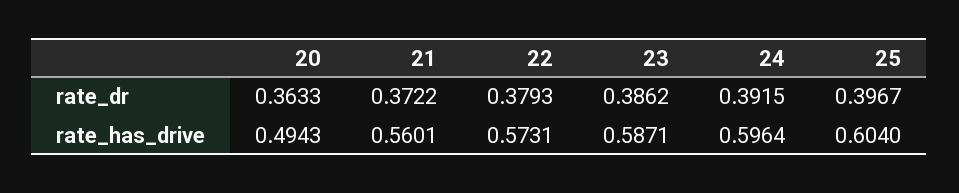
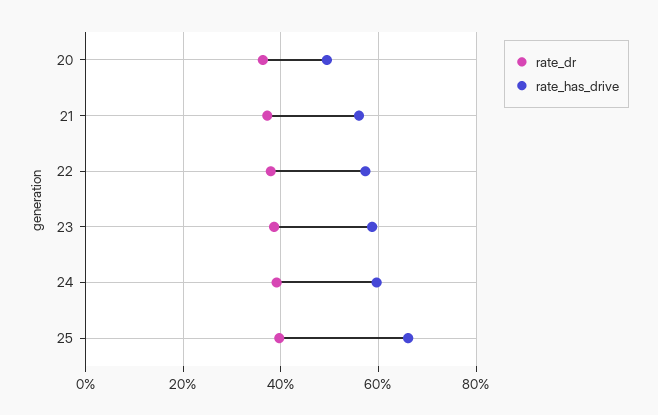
rate_has_drive, 25: 0.604 -> 0.66

